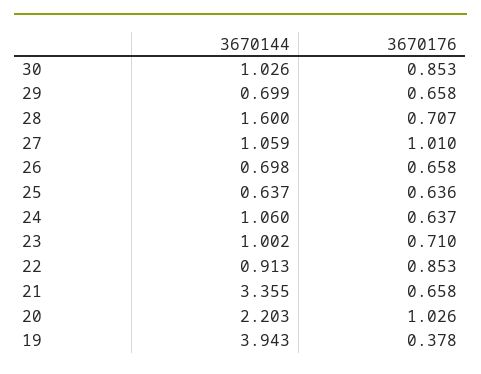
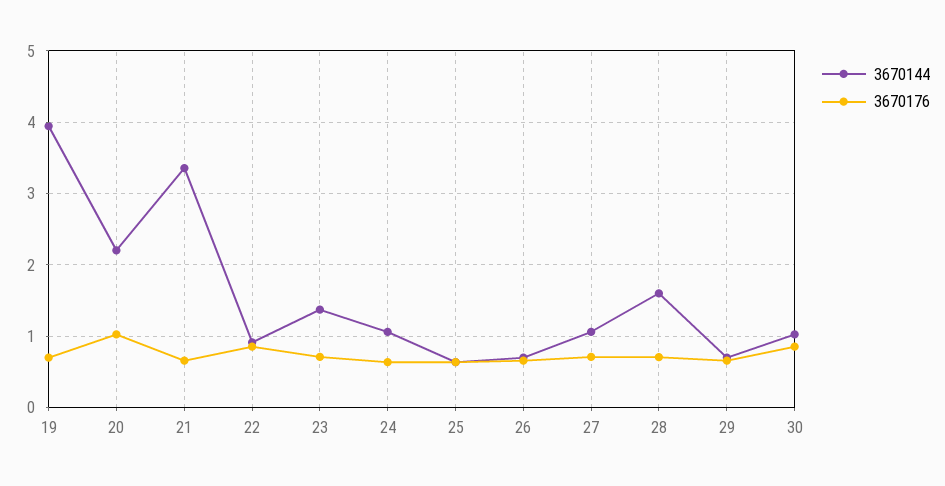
3670176, 27: 1.01 -> 0.7
3670144, 23: 1.002 -> 1.4
3670176, 19: 0.378 -> 0.7

